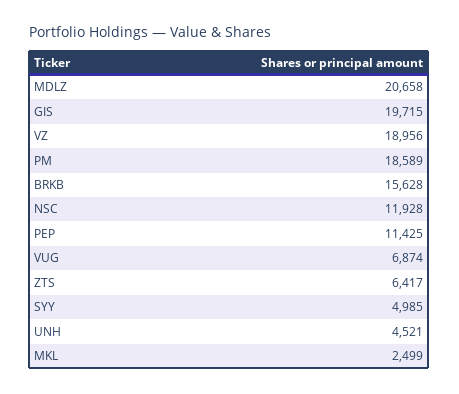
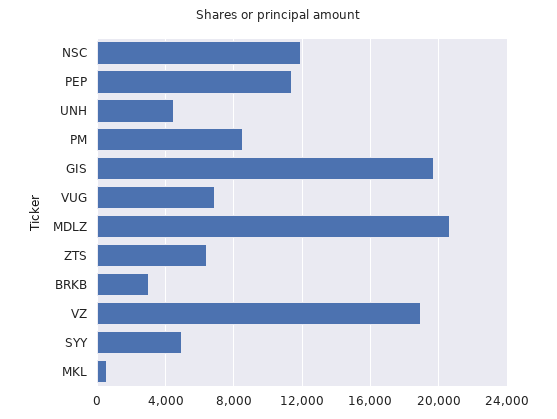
PM: 18589 -> 8500
BRKB: 15628 -> 3000
MKL: 2499 -> 500

